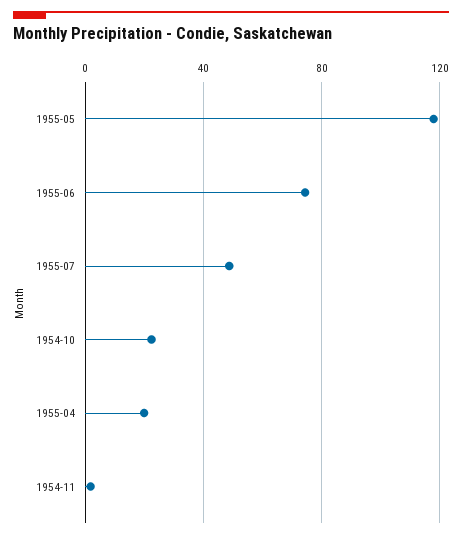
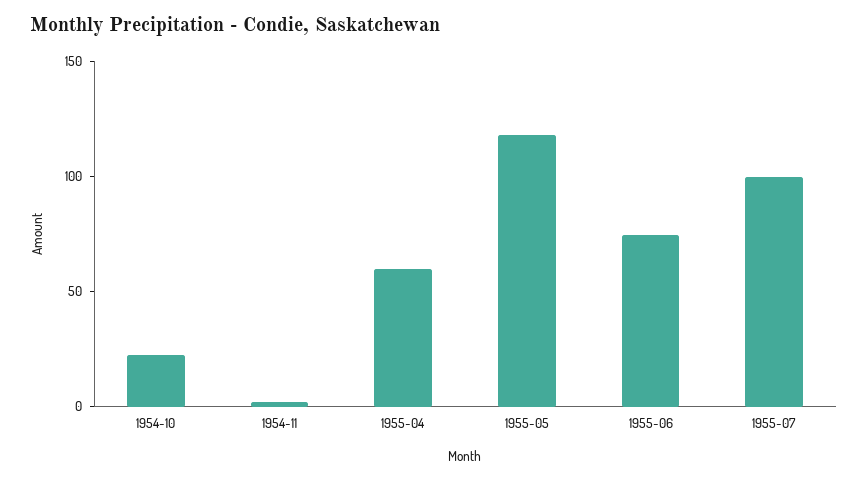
1955-07: 50 -> 100
1955-04: 20 -> 60

